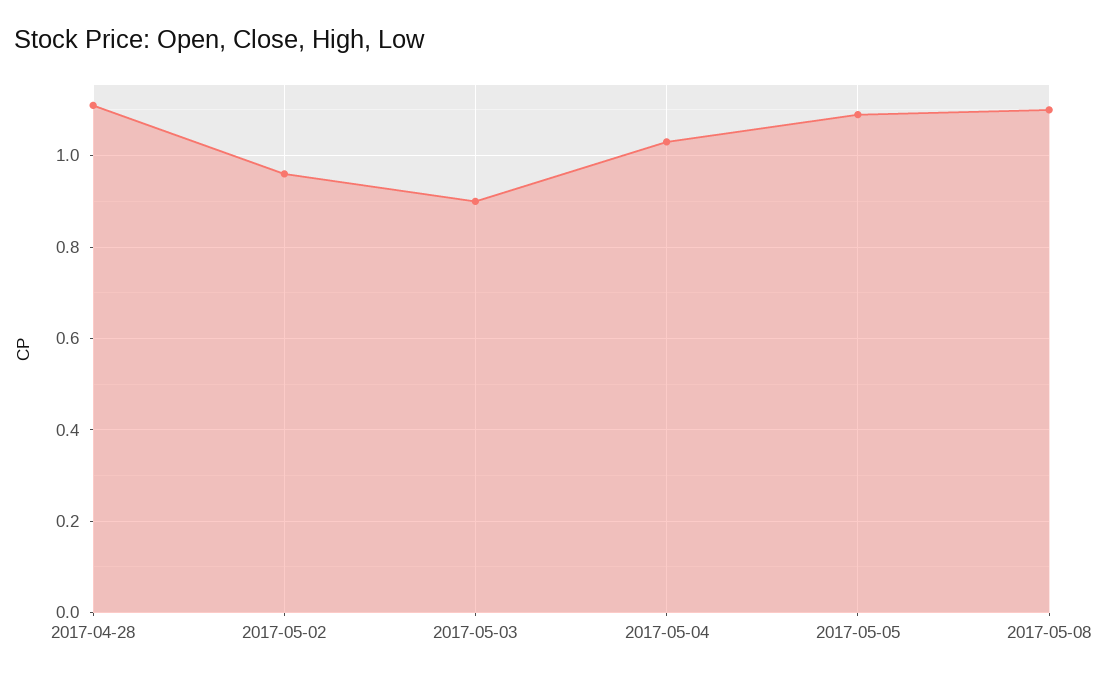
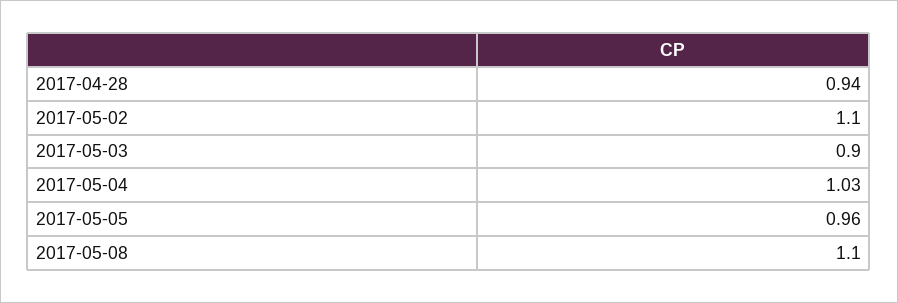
2017-04-28: 1.1 -> 0.94
2017-05-02: 0.95 -> 1.1
2017-05-05: 1.1 -> 0.96

